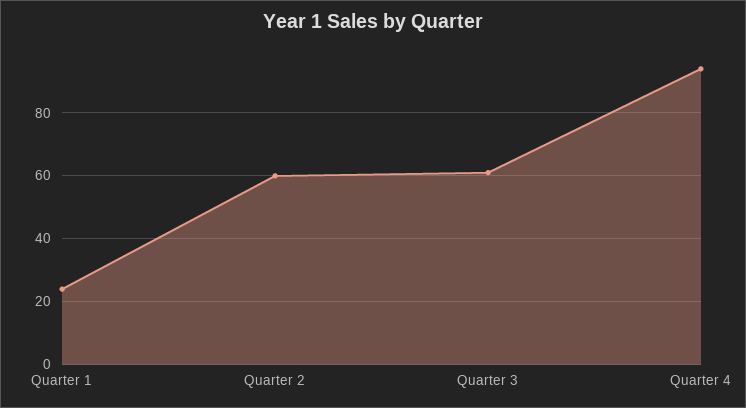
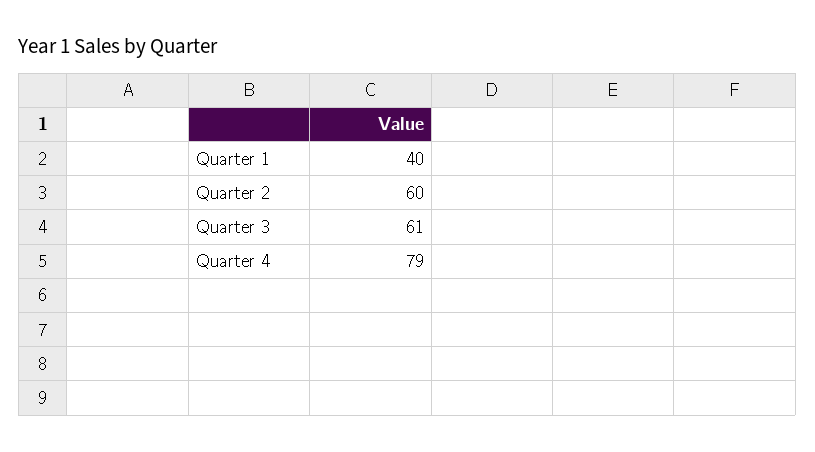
Quarter 1: 25 -> 40
Quarter 4: 95 -> 79

